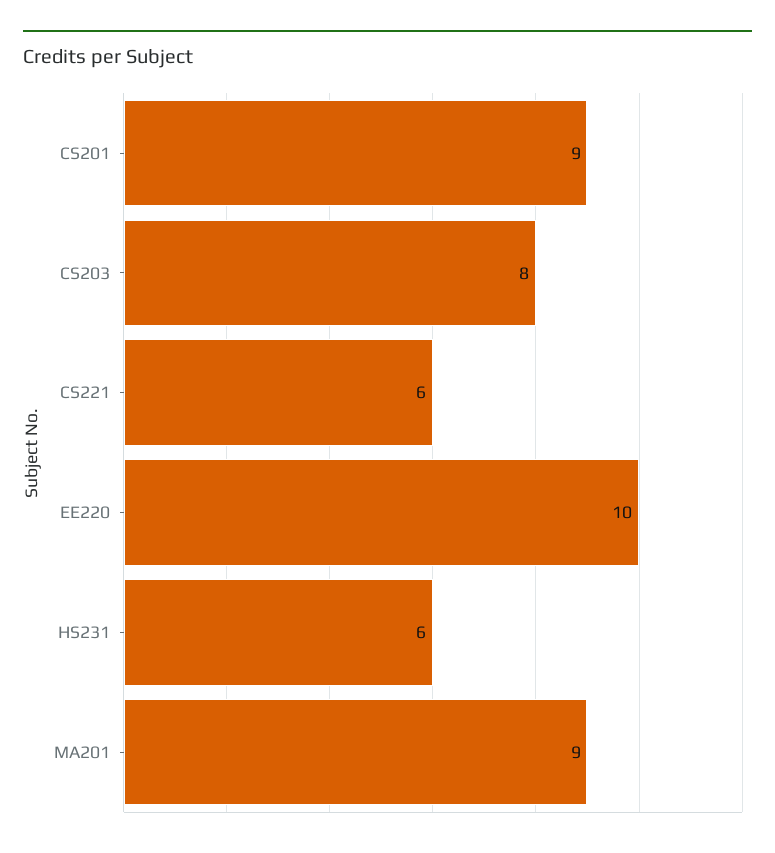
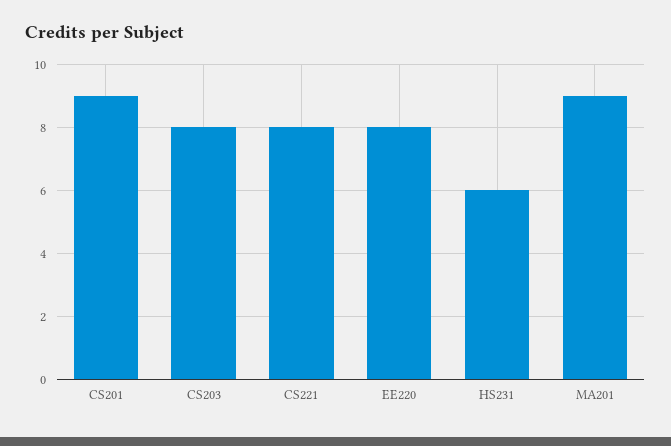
CS221: 6 -> 8
EE220: 10 -> 8

